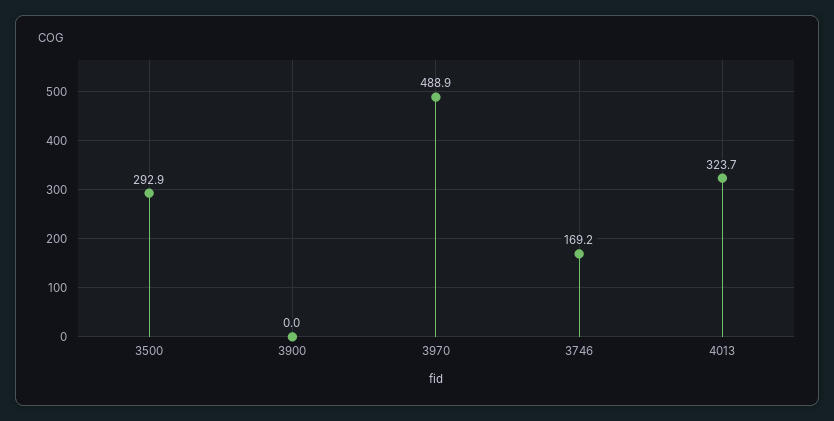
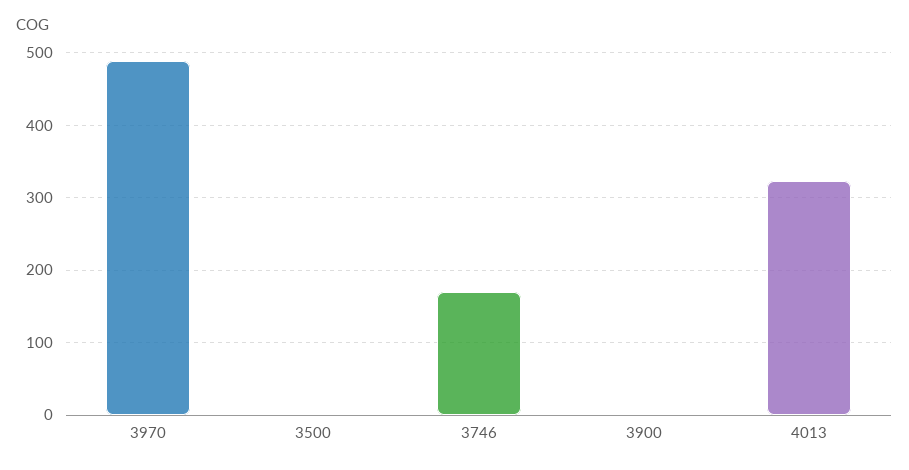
3500: 292.9 -> 0

